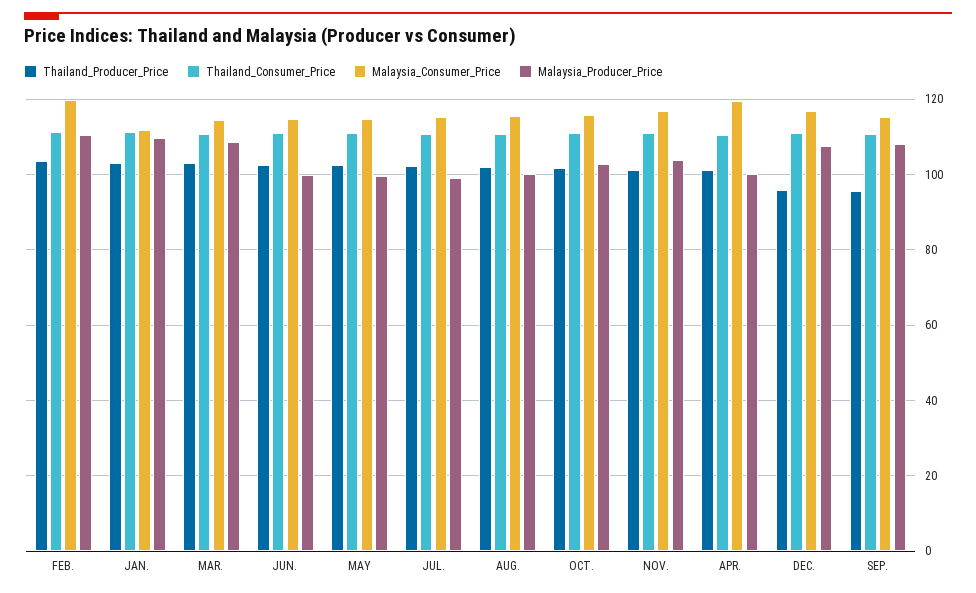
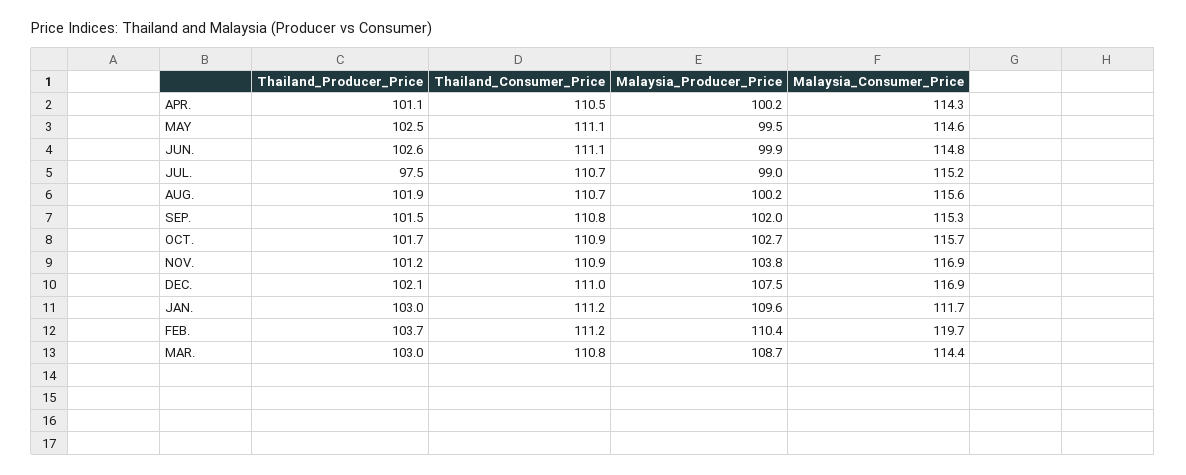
Thailand_Producer_Price, JUL.: 102 -> 97.5
Malaysia_Consumer_Price, APR.: 120 -> 114.3
Thailand_Producer_Price, DEC.: 96 -> 102.1
Thailand_Producer_Price, SEP.: 96 -> 101.5
Malaysia_Producer_Price, SEP.: 108 -> 102

